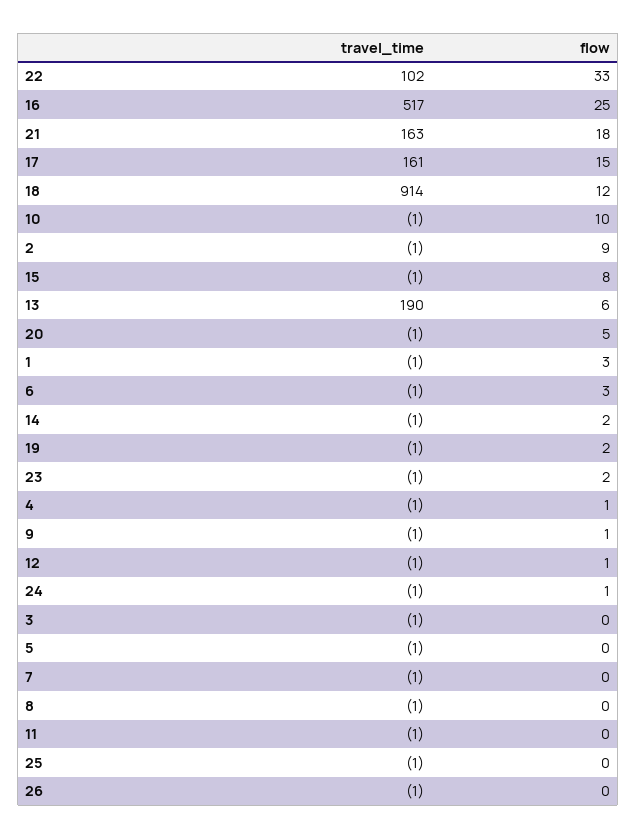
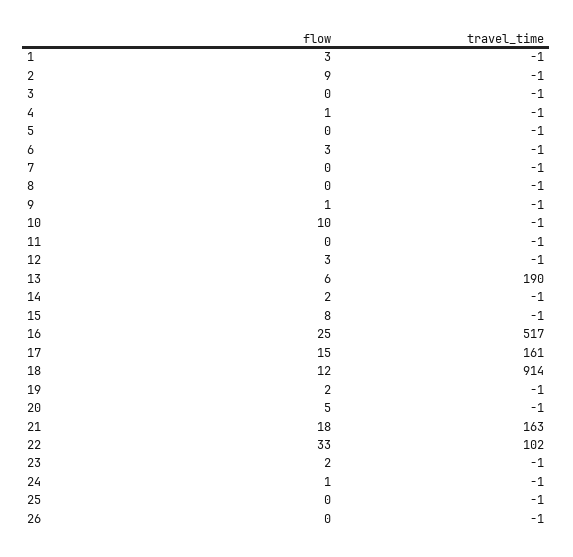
flow, 12: 1 -> 3

